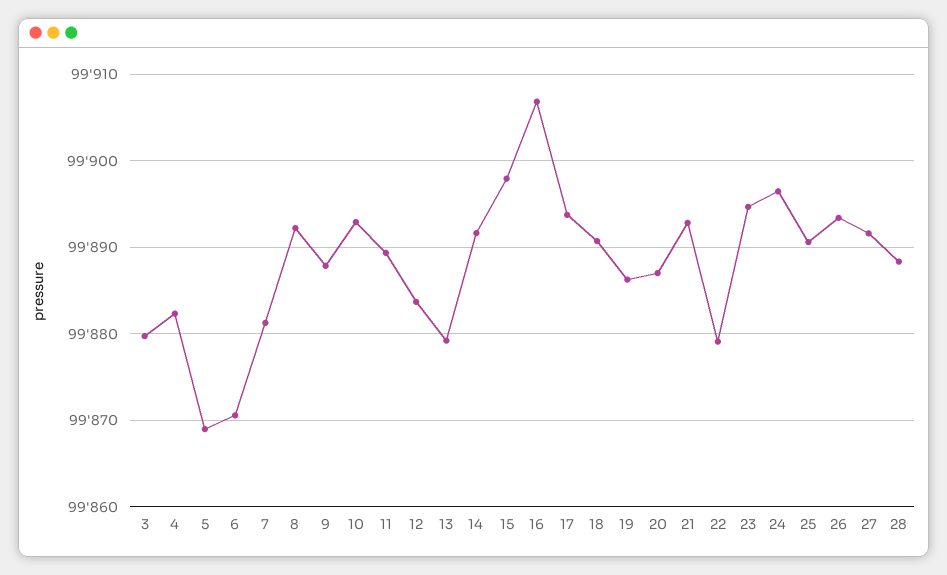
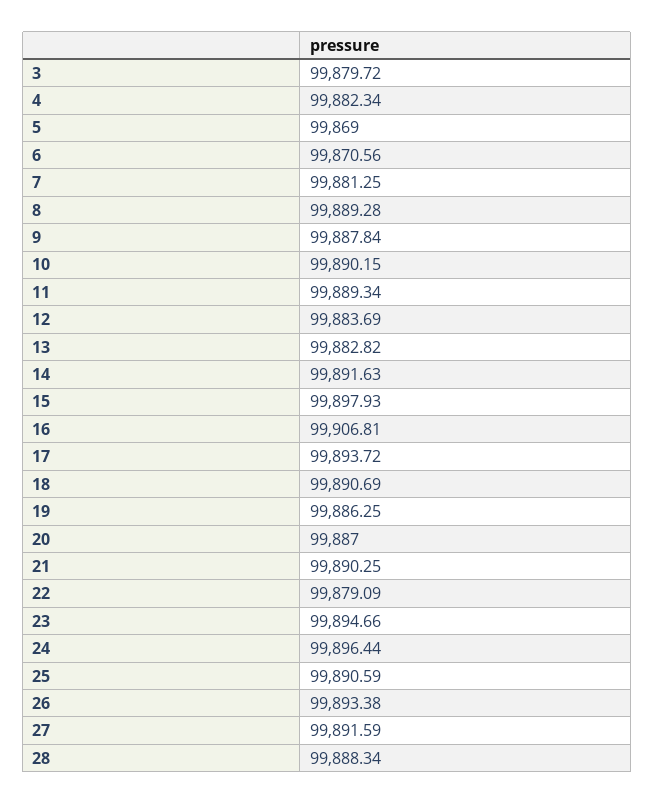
8: 99892 -> 99889.28
10: 99893 -> 99890.15
13: 99879 -> 99882.82
21: 99893 -> 99890.25

